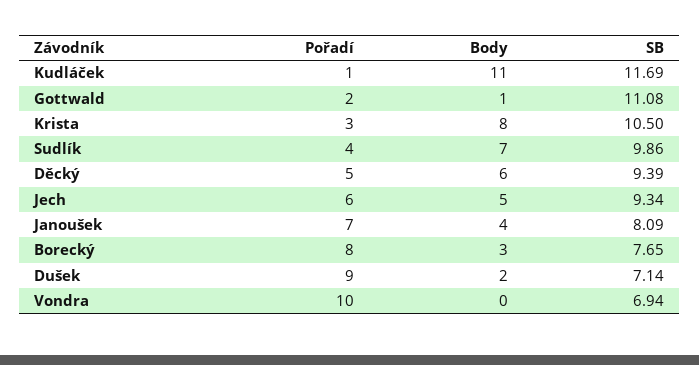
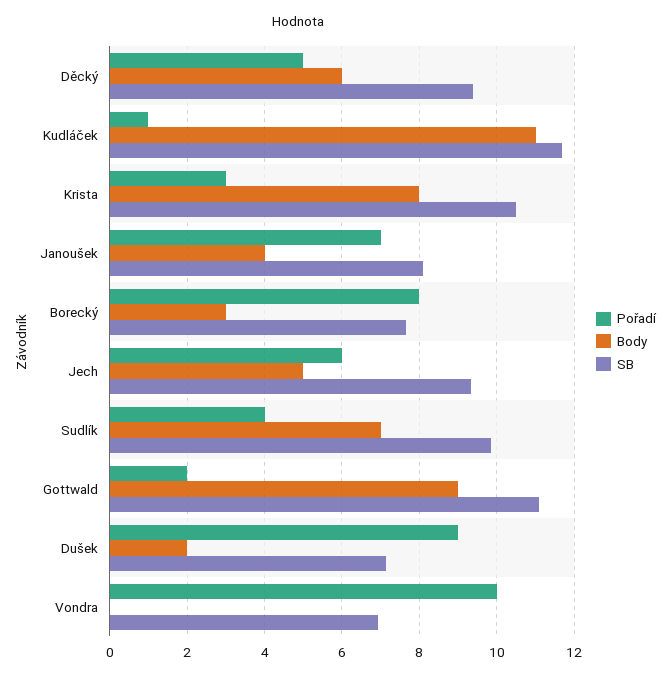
Body, Gottwald: 1 -> 9

